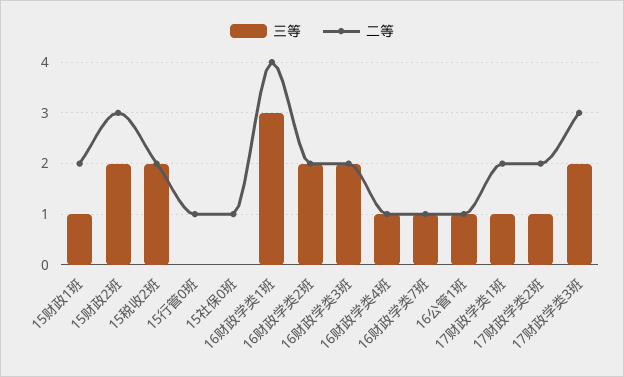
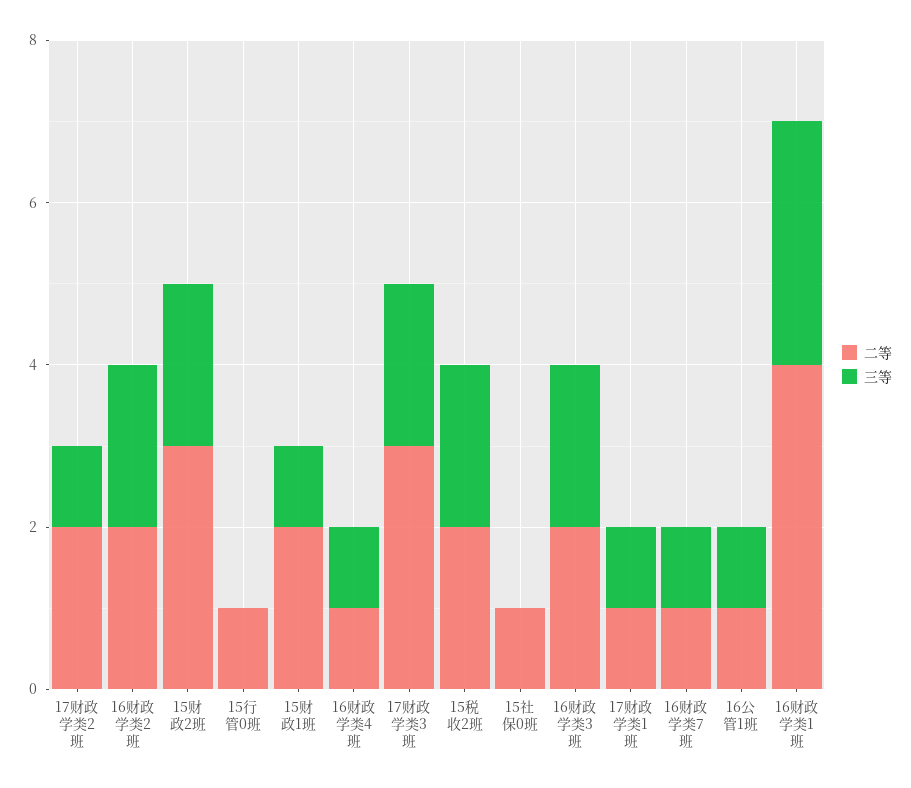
二等, 17财政学类1班: 2 -> 1

